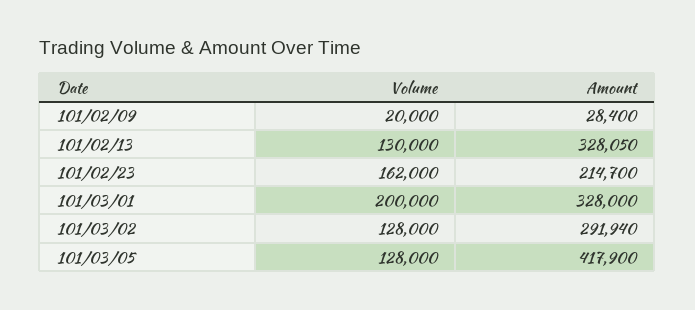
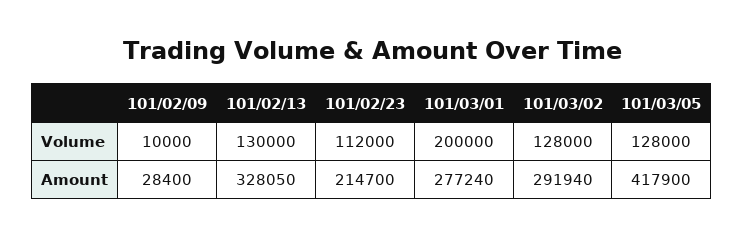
Volume, 101/02/09: 20000 -> 10000
Volume, 101/02/23: 162000 -> 112000
Amount, 101/03/01: 328000 -> 277240

